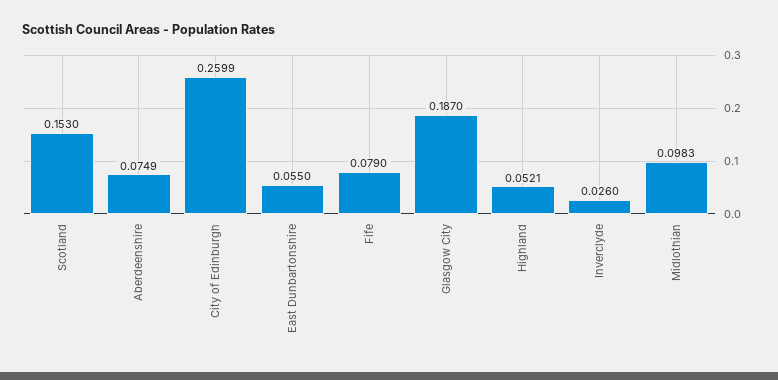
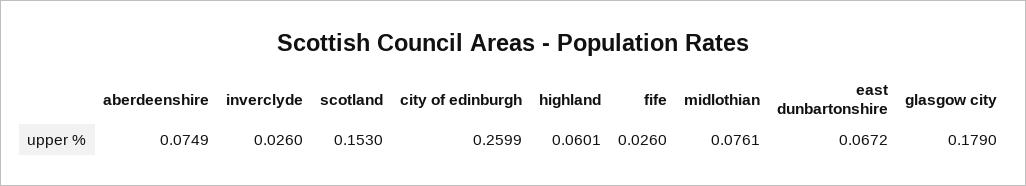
East Dunbartonshire: 0.055 -> 0.0672
Fife: 0.079 -> 0.026
Glasgow City: 0.187 -> 0.179
Highland: 0.0521 -> 0.0601
Midlothian: 0.0983 -> 0.0761

